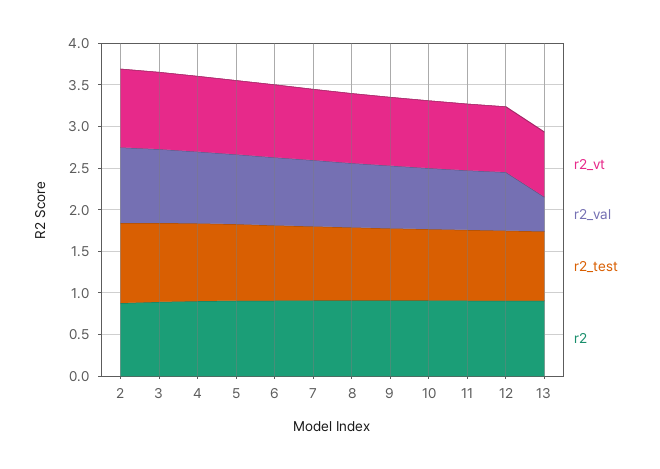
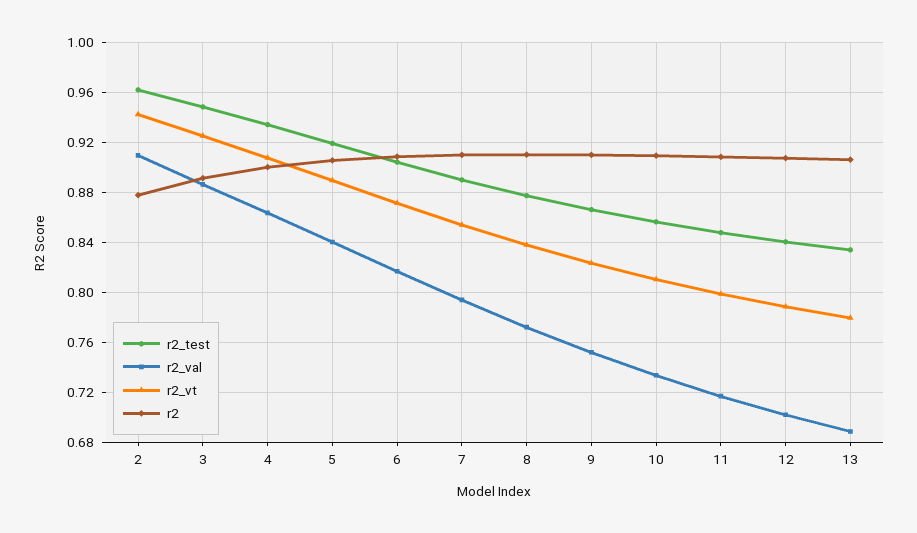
r2_val, 13: 0.4 -> 0.69

